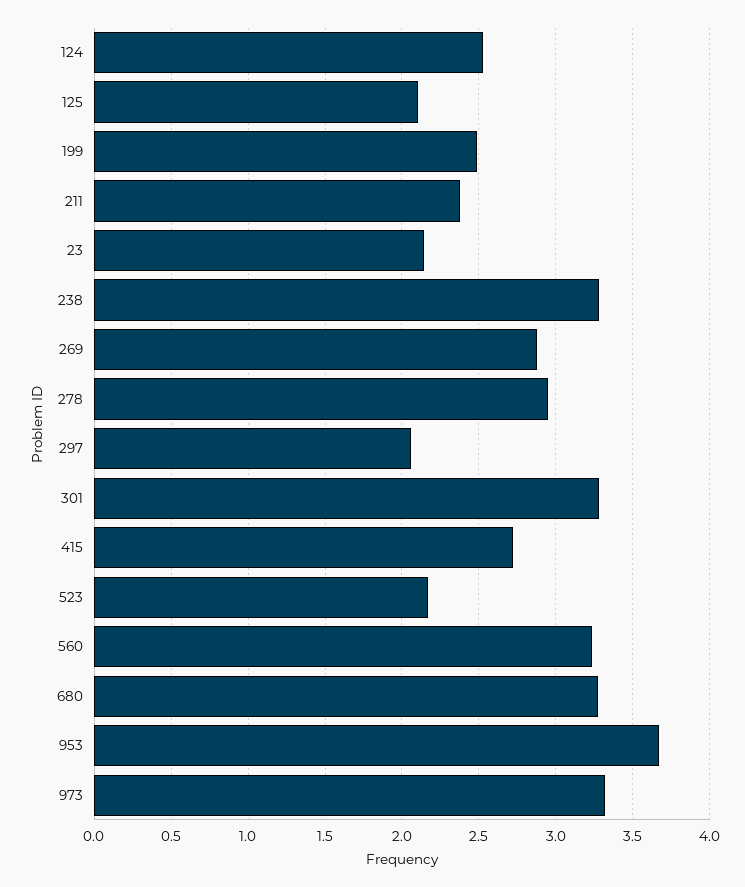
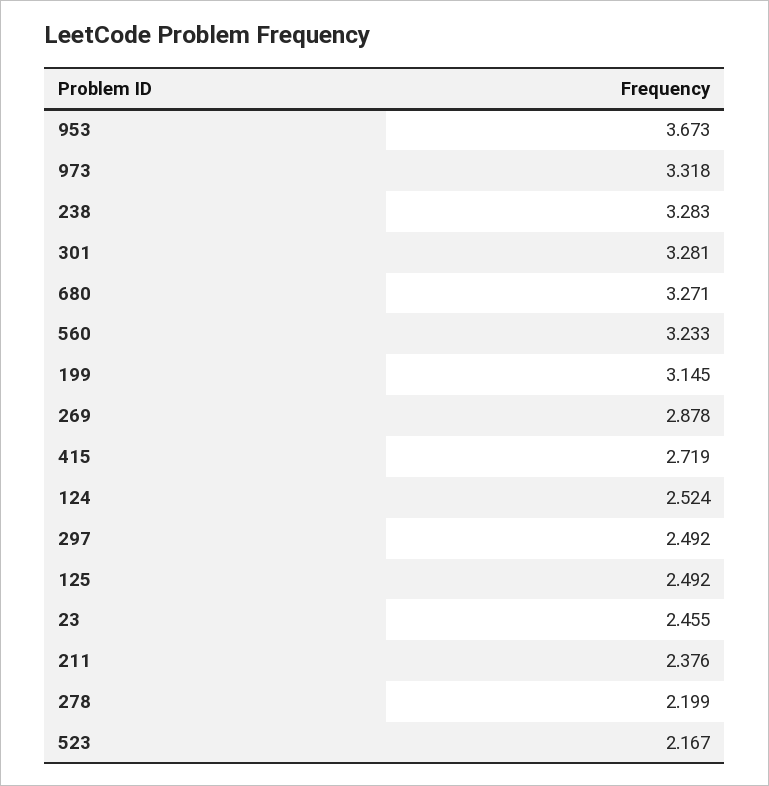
125: 2.1 -> 2.492
199: 2.5 -> 3.145
23: 2.15 -> 2.455
278: 2.95 -> 2.199
297: 2.05 -> 2.492

